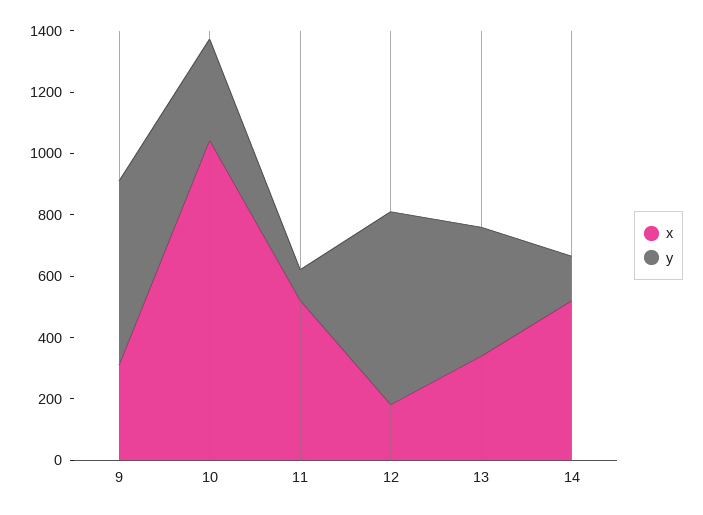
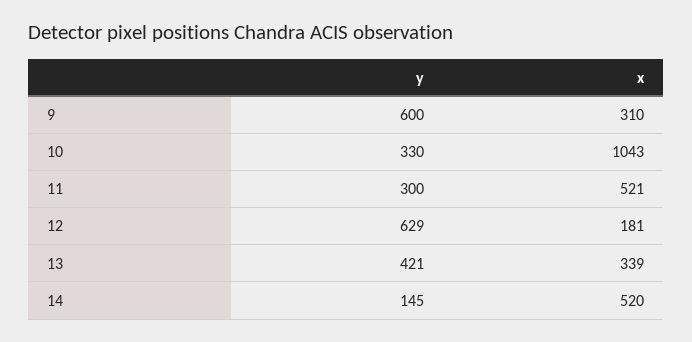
y, 11: 100 -> 300

